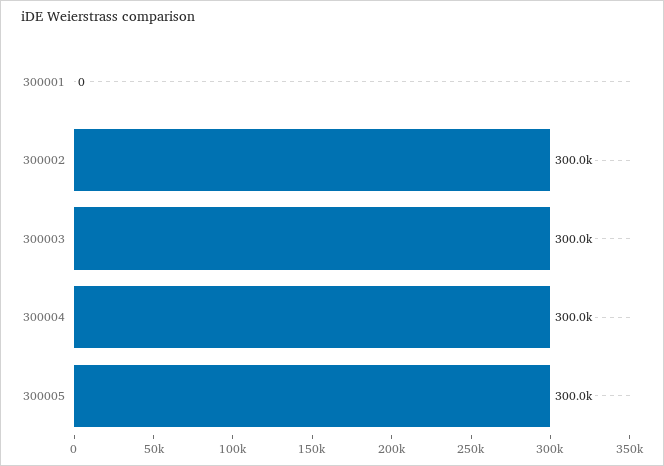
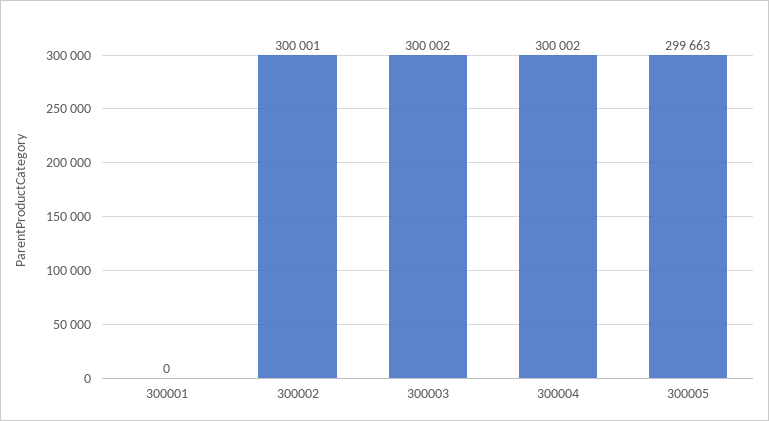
300005: 300000 -> 299663

